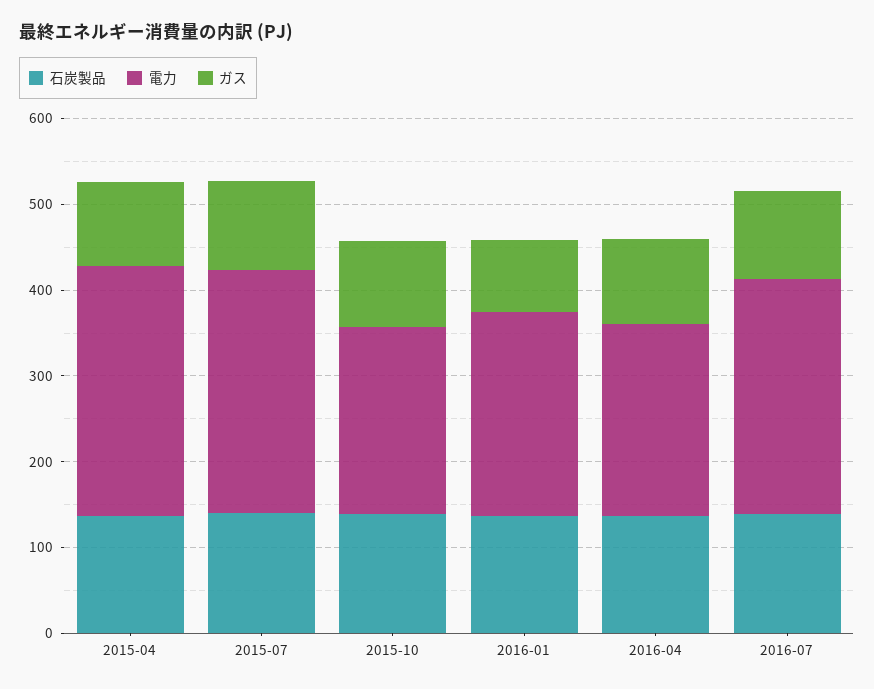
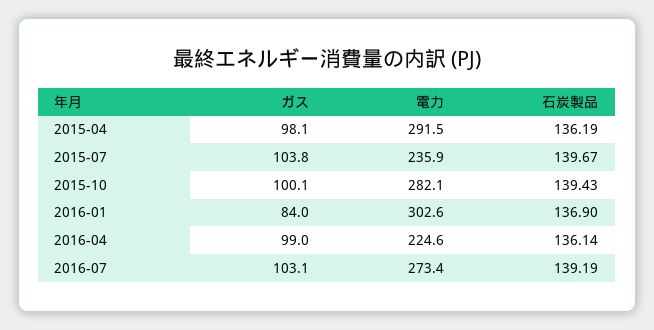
電力, 2015-07: 280 -> 235.9
電力, 2015-10: 220 -> 282.1
電力, 2016-01: 240 -> 302.6

